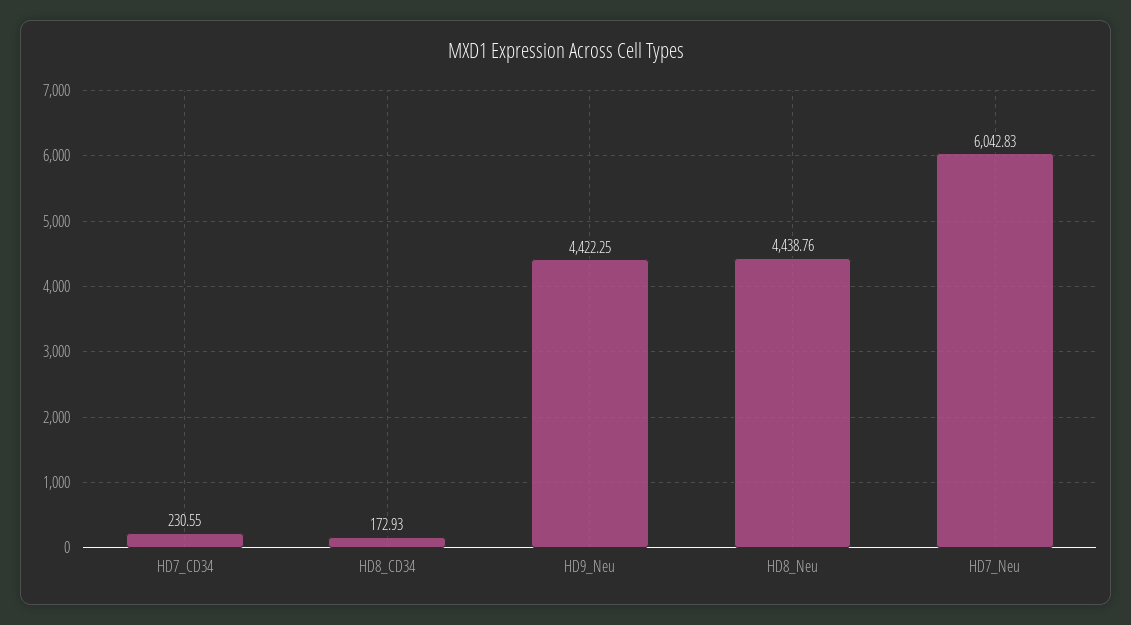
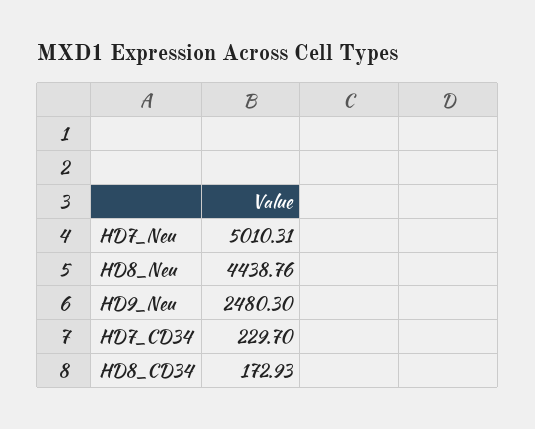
HD7_CD34: 230.55 -> 229.7
HD9_Neu: 4422.25 -> 2480.3
HD7_Neu: 6042.83 -> 5010.31

